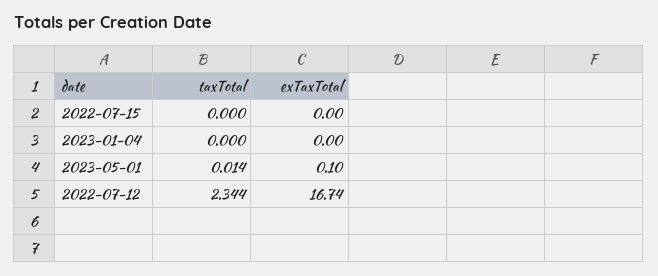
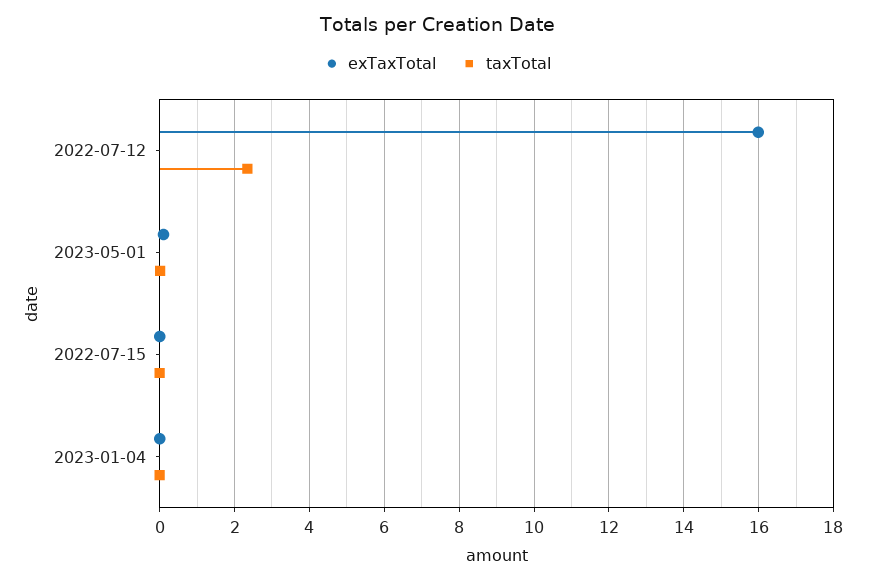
exTaxTotal, 2022-07-12: 16.74 -> 16

